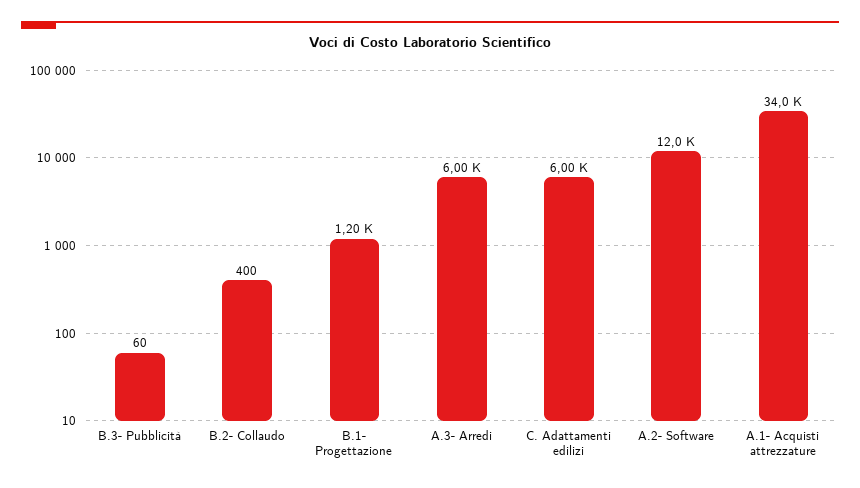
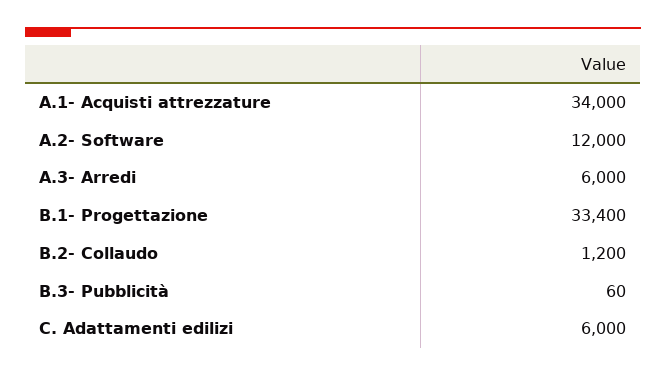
B.2- Collaudo: 400 -> 1200
B.1- Progettazione: 1200 -> 33400

